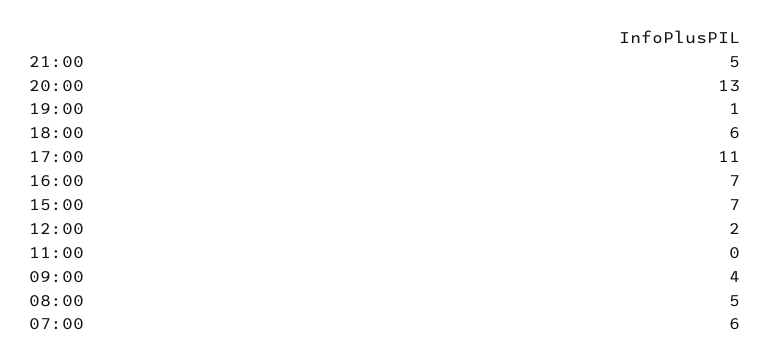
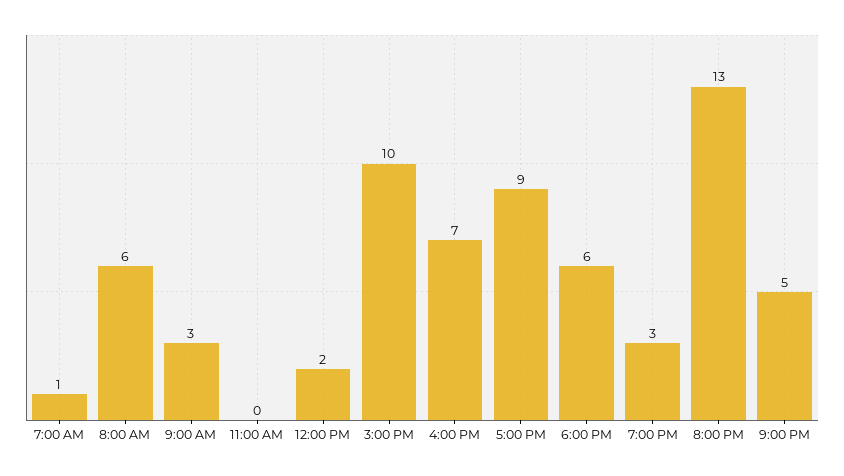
19:00: 1 -> 3
17:00: 11 -> 9
15:00: 7 -> 10
09:00: 4 -> 3
08:00: 5 -> 6
07:00: 6 -> 1

